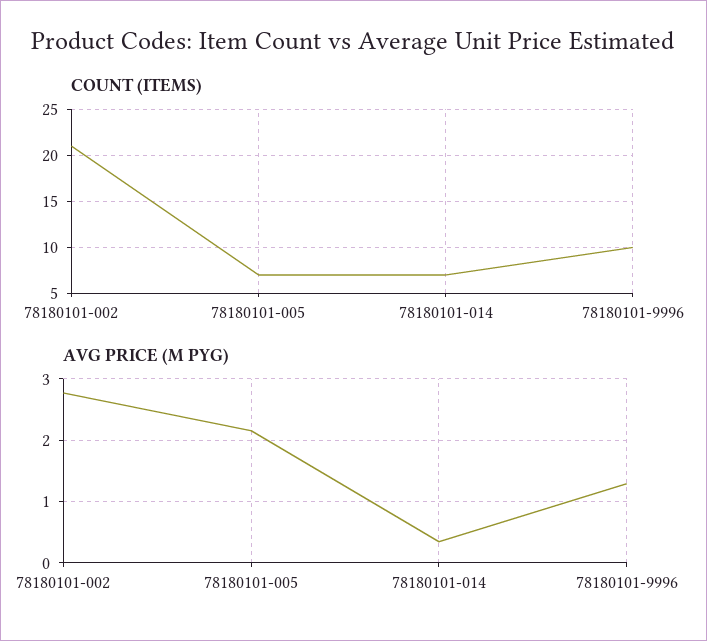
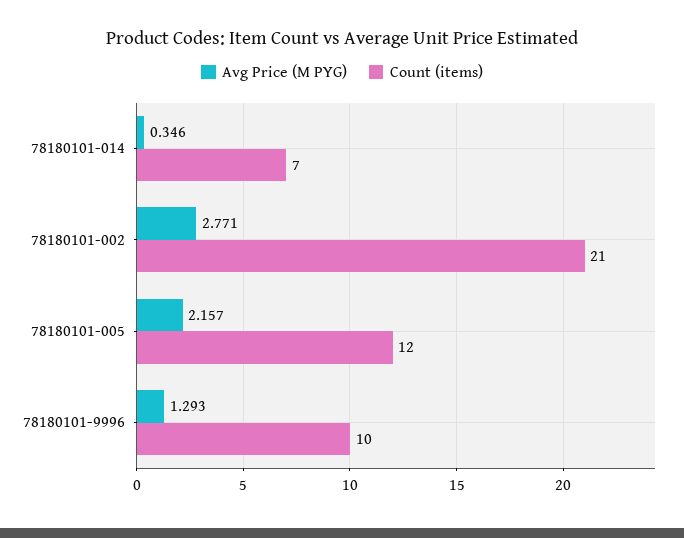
COUNT (ITEMS), 78180101-005: 7 -> 12

